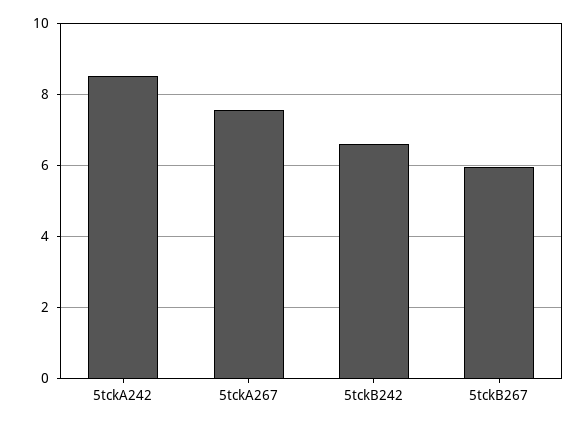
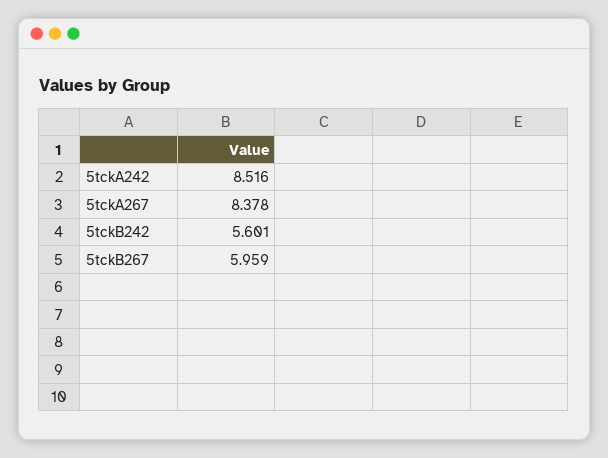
5tckA267: 7.6 -> 8.378
5tckB242: 6.6 -> 5.601

